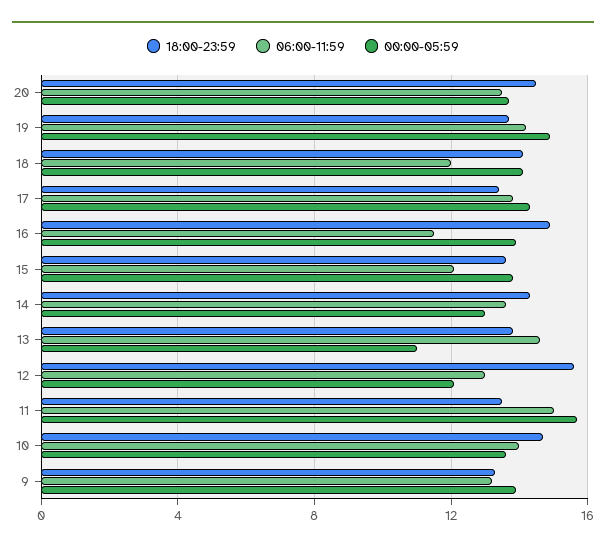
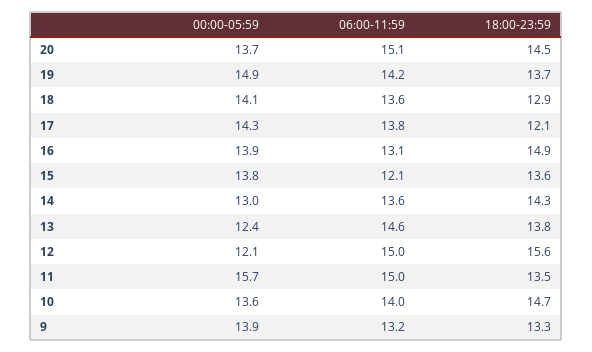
06:00-11:59, 20: 13.5 -> 15.1
18:00-23:59, 18: 14 -> 12.9
06:00-11:59, 18: 12 -> 13.6
18:00-23:59, 17: 13.5 -> 12.1
06:00-11:59, 16: 11.5 -> 13.1
00:00-05:59, 13: 11 -> 12.4
06:00-11:59, 12: 13 -> 15

